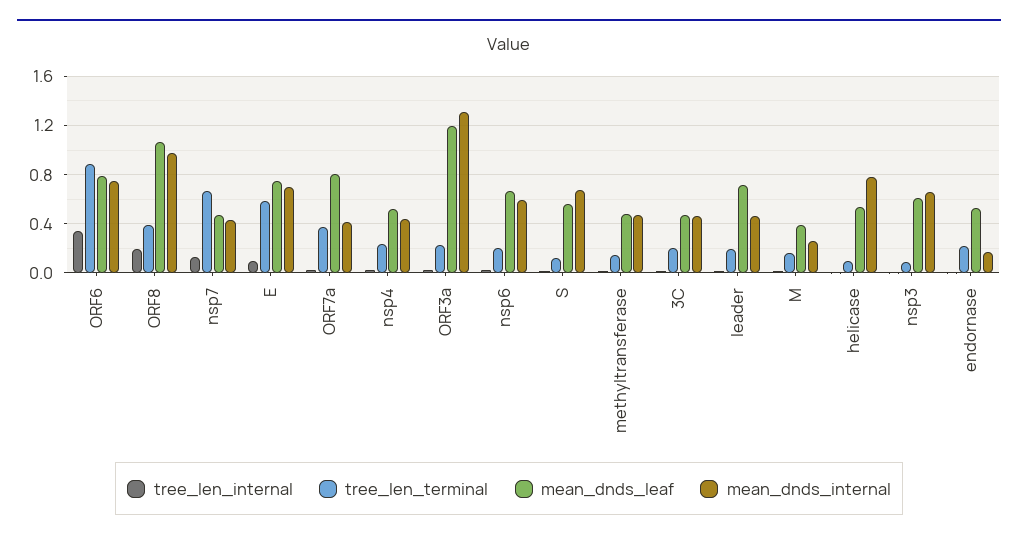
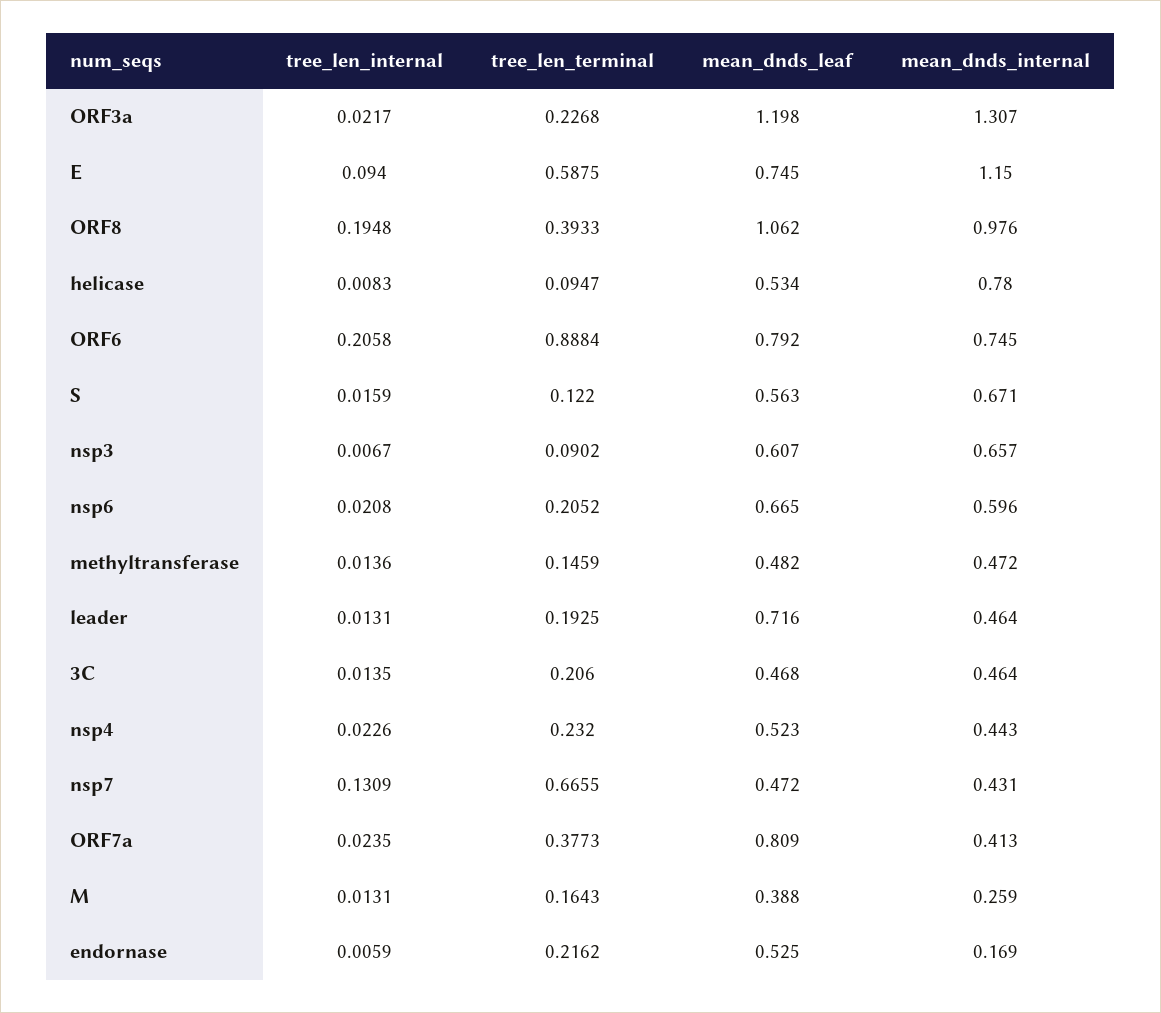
tree_len_internal, ORF6: 0.35 -> 0.2058
mean_dnds_internal, E: 0.7 -> 1.15

